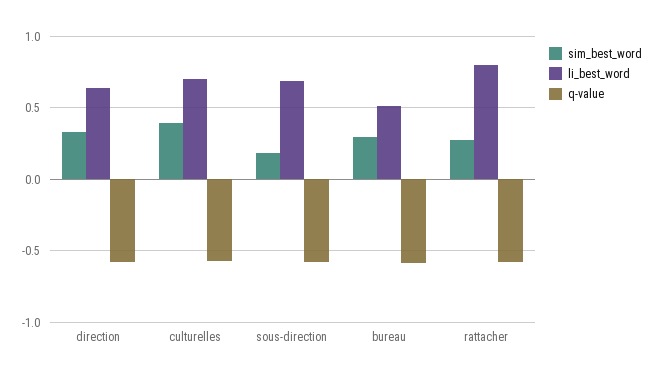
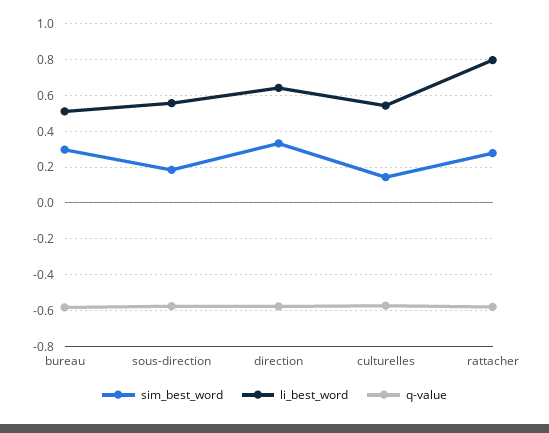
sim_best_word, culturelles: 0.4 -> 0.15
li_best_word, culturelles: 0.7 -> 0.55
li_best_word, sous-direction: 0.7 -> 0.55

